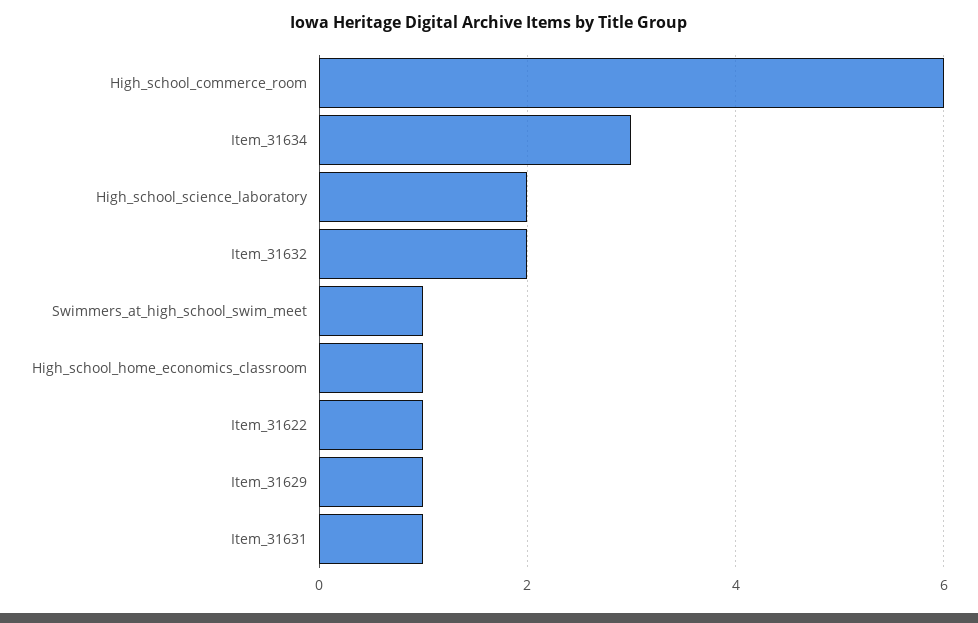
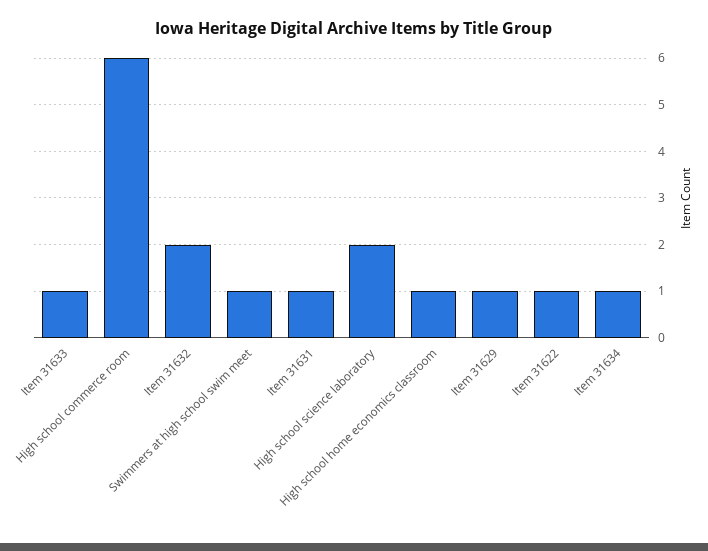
Item_31634: 3 -> 1
Item 31633: none -> 1

